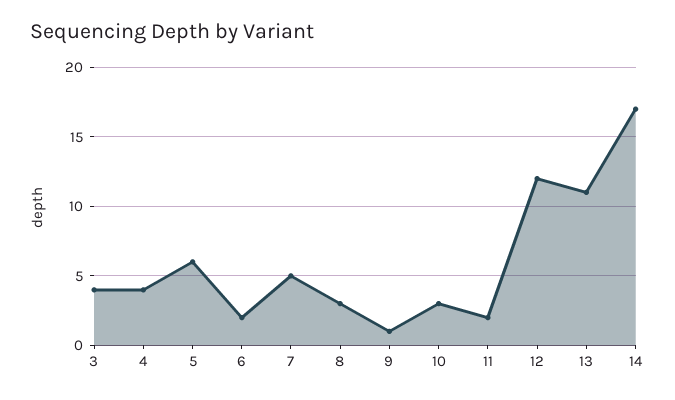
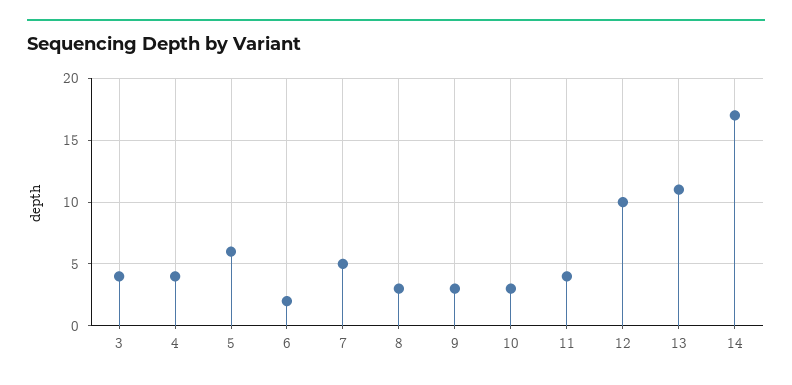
9: 1 -> 3
11: 2 -> 4
12: 12 -> 10

